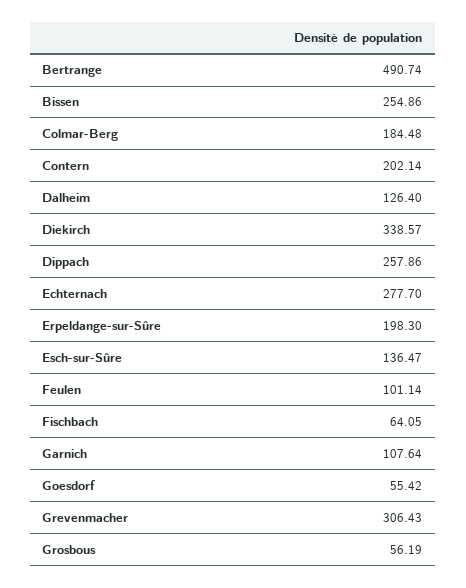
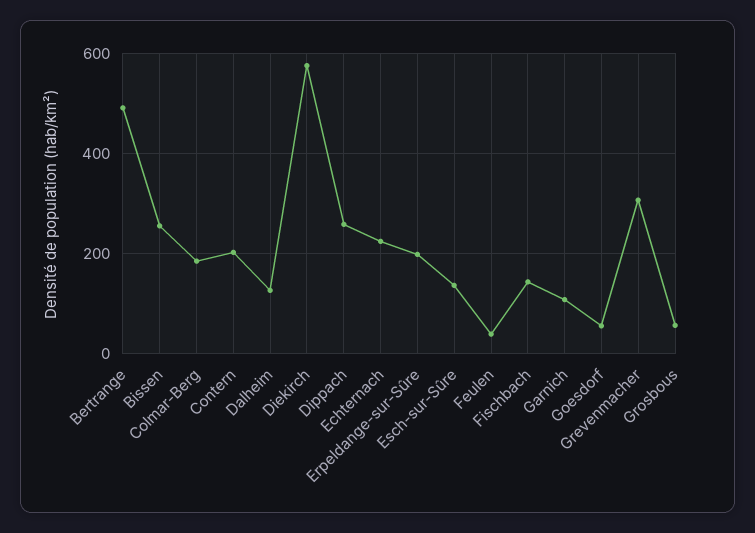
Diekirch: 338.57 -> 580
Echternach: 277.7 -> 220
Feulen: 101.14 -> 40
Fischbach: 64.05 -> 140

